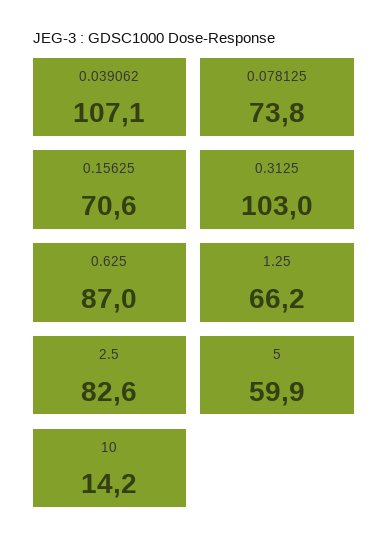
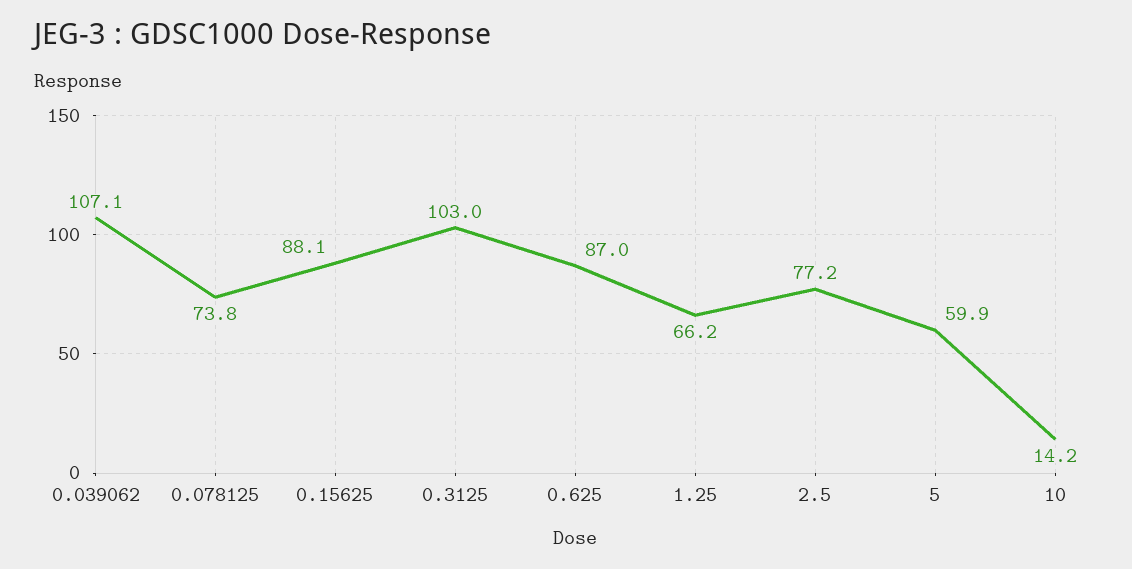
0.15625: 70.6 -> 88.1
2.5: 82.6 -> 77.2

